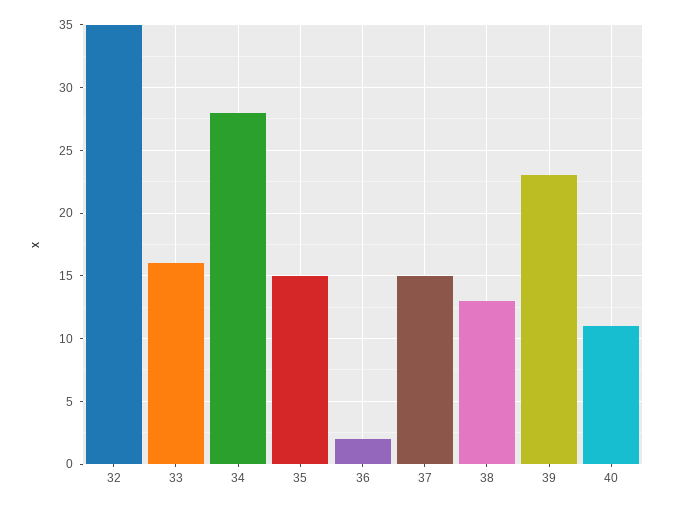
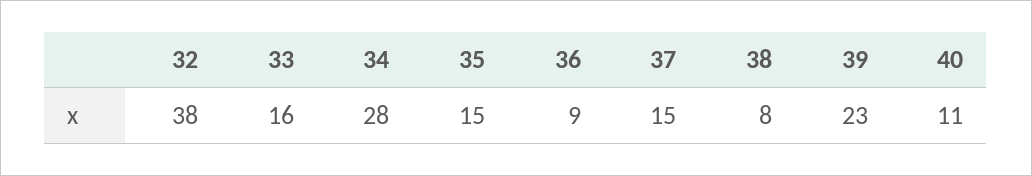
32: 35 -> 38
36: 2 -> 9
38: 13 -> 8

